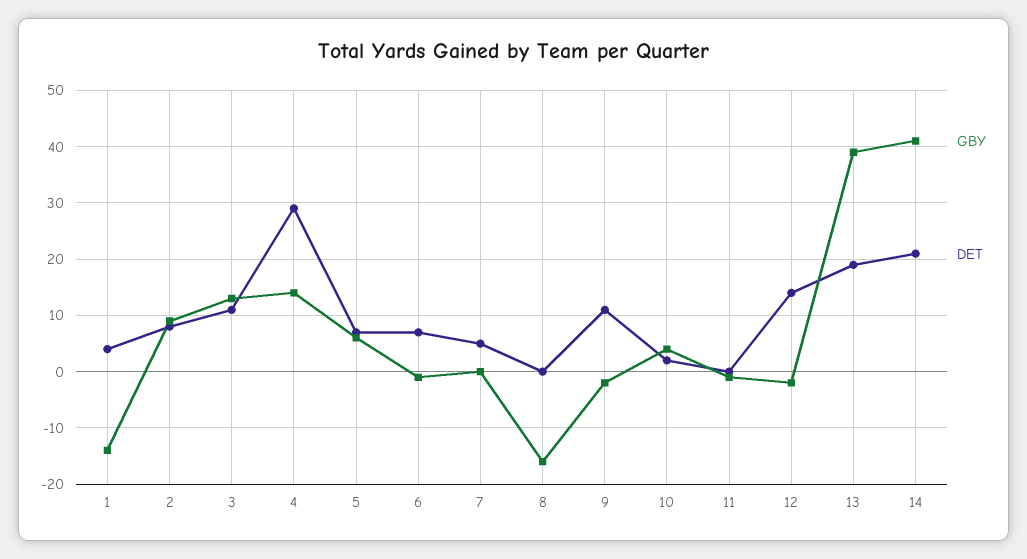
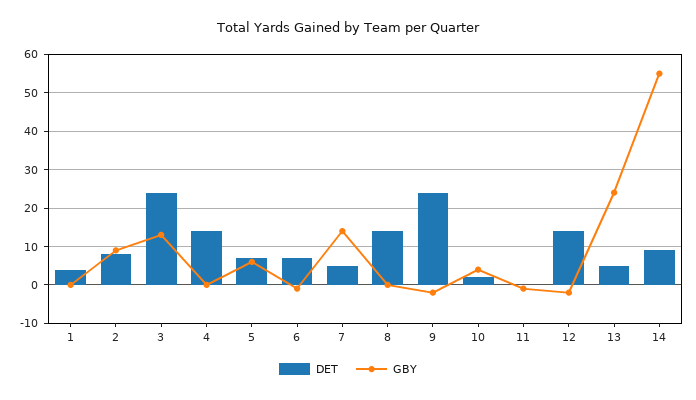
GBY, 1: -15 -> 0
DET, 3: 10 -> 25
GBY, 4: 15 -> 0
DET, 4: 30 -> 15
GBY, 7: 0 -> 15
GBY, 8: -15 -> 0
DET, 8: 0 -> 15
DET, 9: 10 -> 25
GBY, 13: 40 -> 25
DET, 13: 20 -> 5
GBY, 14: 40 -> 55
DET, 14: 20 -> 10

